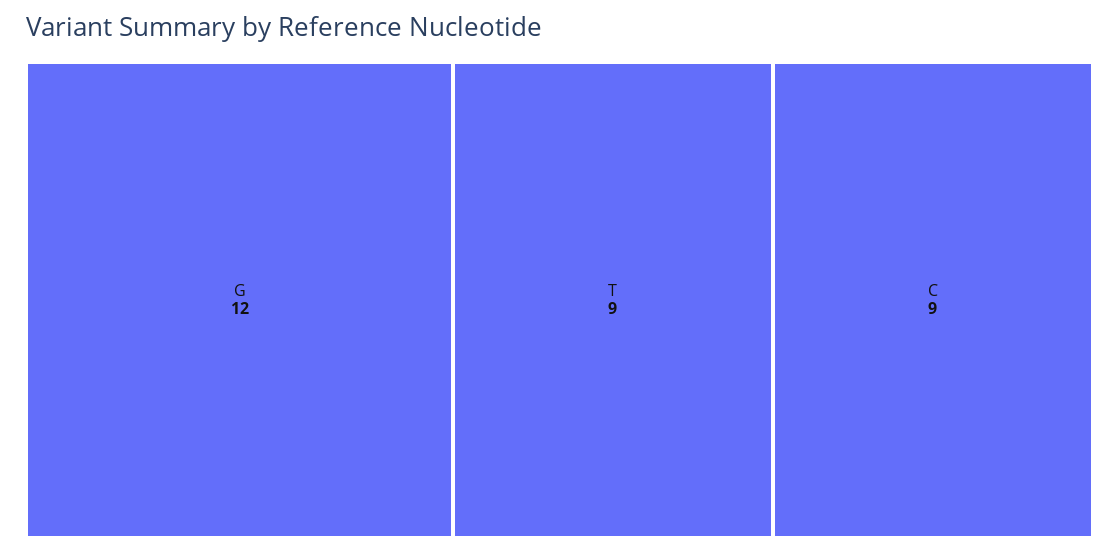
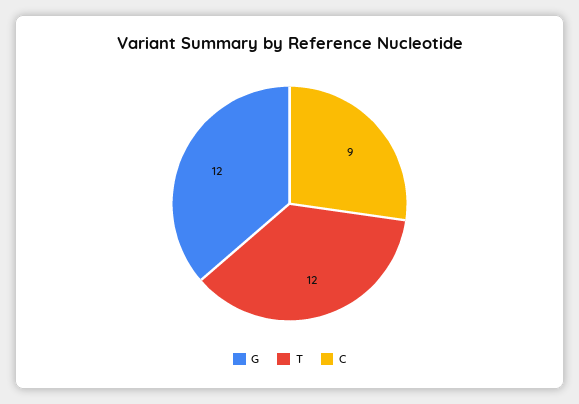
T: 9 -> 12

